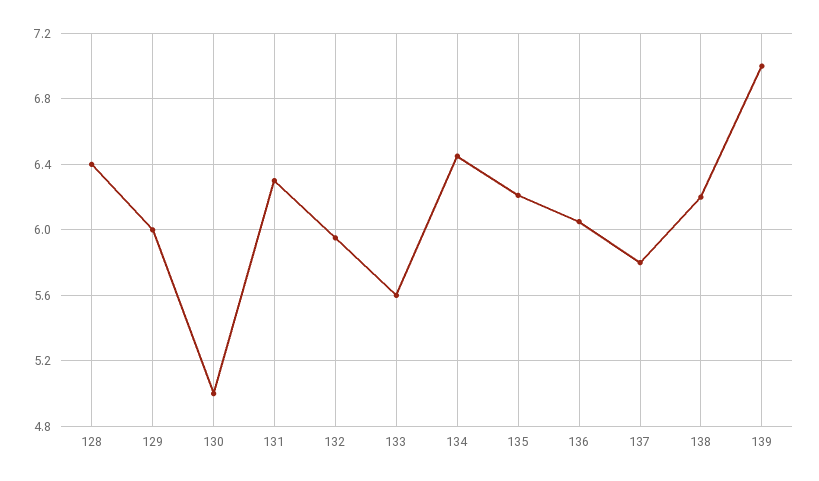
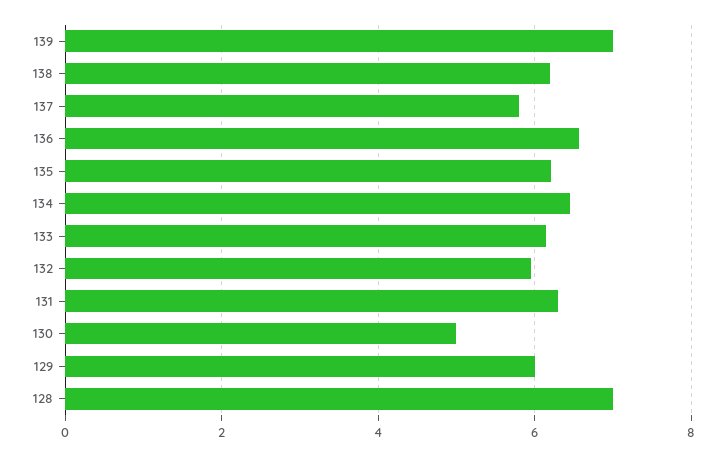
128: 6.4 -> 7
133: 5.6 -> 6.2
136: 6.05 -> 6.6

